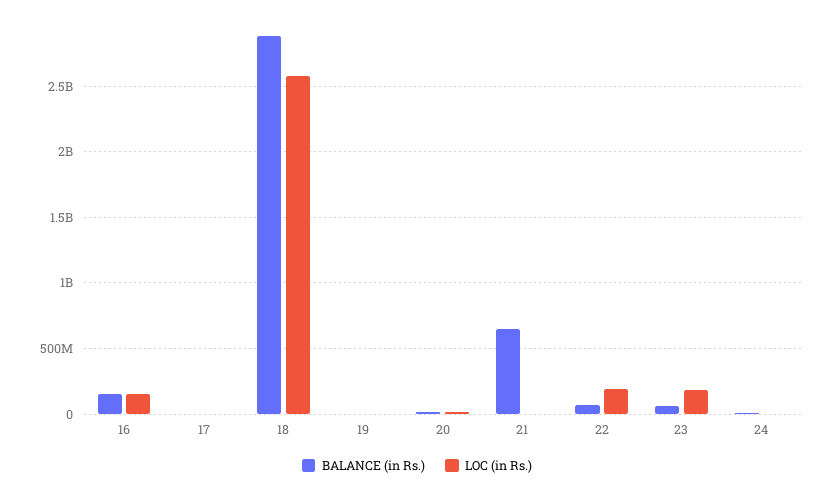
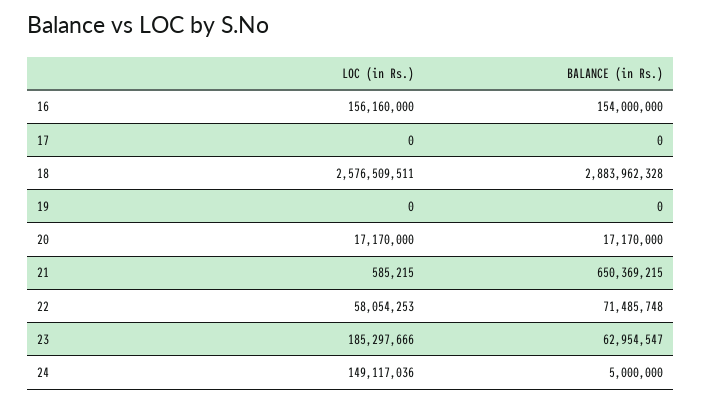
LOC (in Rs.), 22: 200000000 -> 58054253
LOC (in Rs.), 24: 0 -> 149117036

